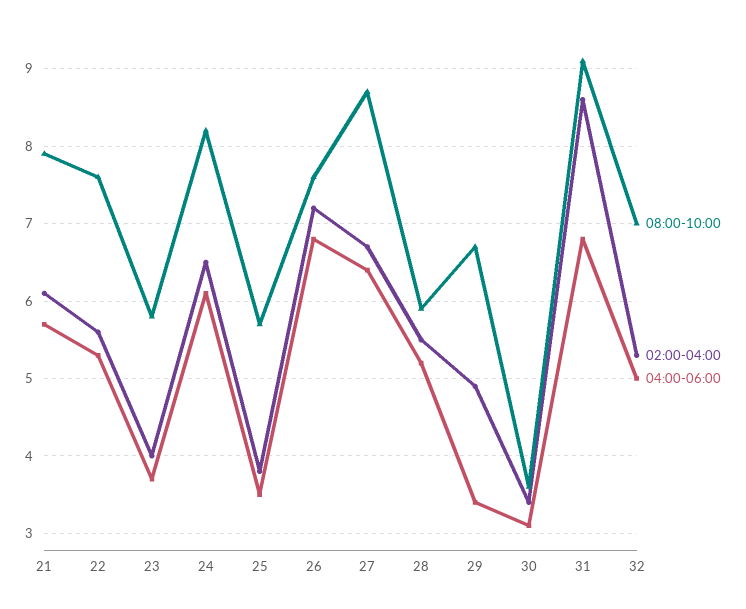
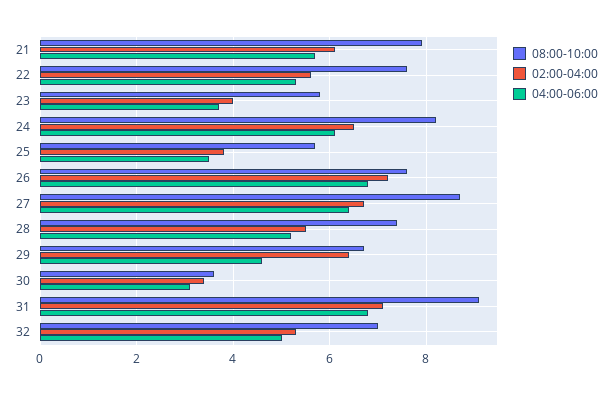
08:00-10:00, 28: 5.9 -> 7.5
02:00-04:00, 29: 4.9 -> 6.5
04:00-06:00, 29: 3.4 -> 4.5
02:00-04:00, 31: 8.6 -> 7

